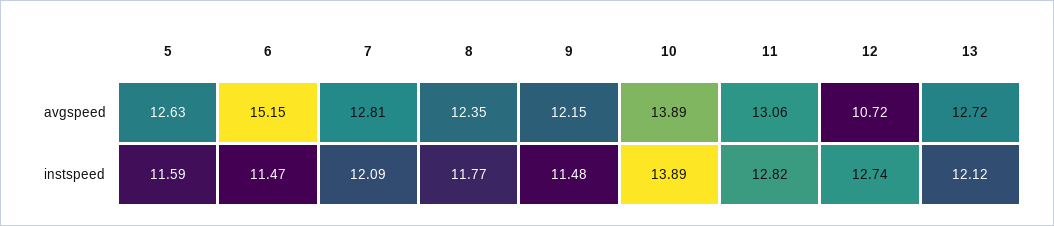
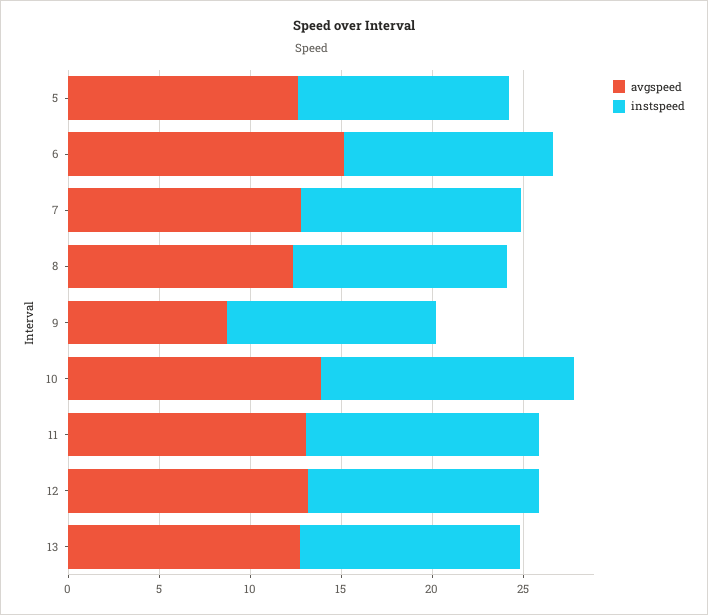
avgspeed, 9: 12.15 -> 9
avgspeed, 12: 10.72 -> 13

